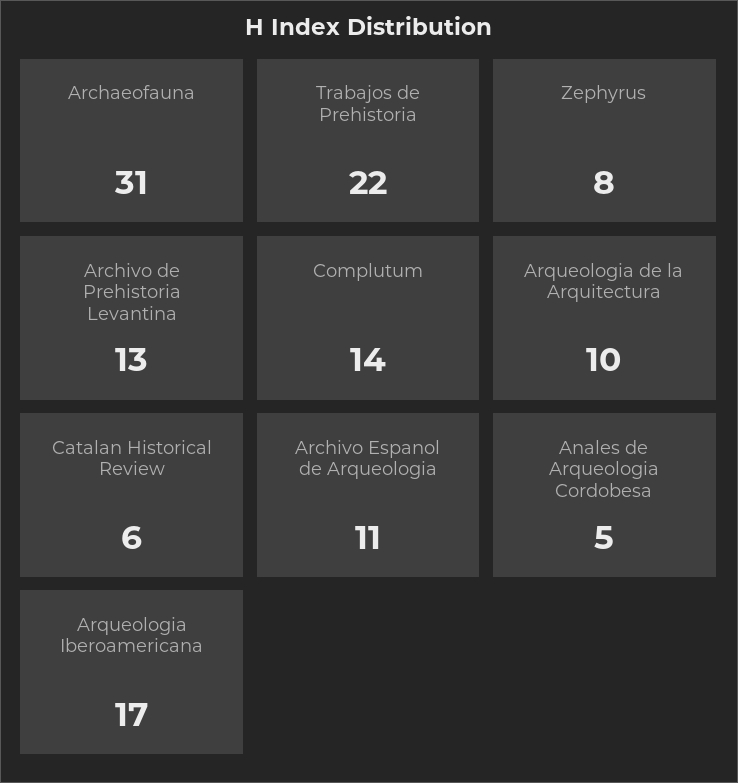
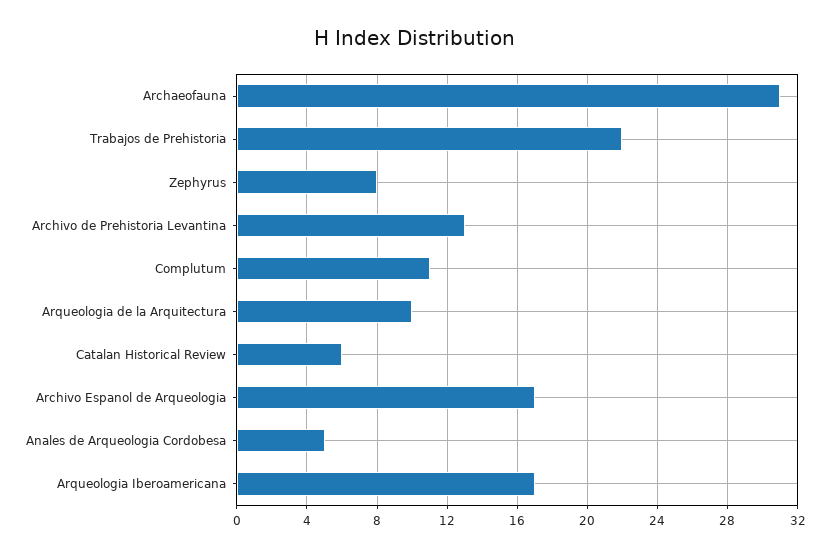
Complutum: 14 -> 11
Archivo Espanol de Arqueologia: 11 -> 17

